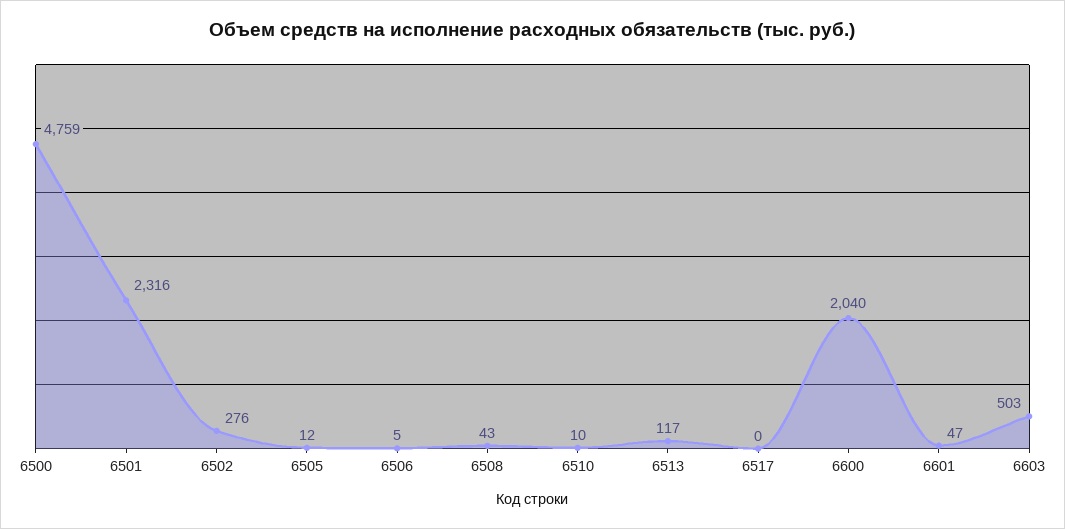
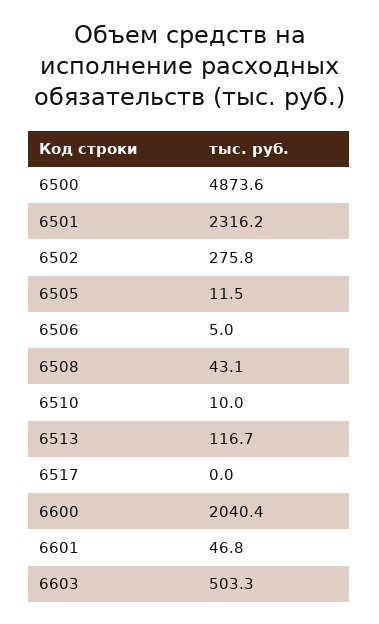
6500: 4759 -> 4873.6

